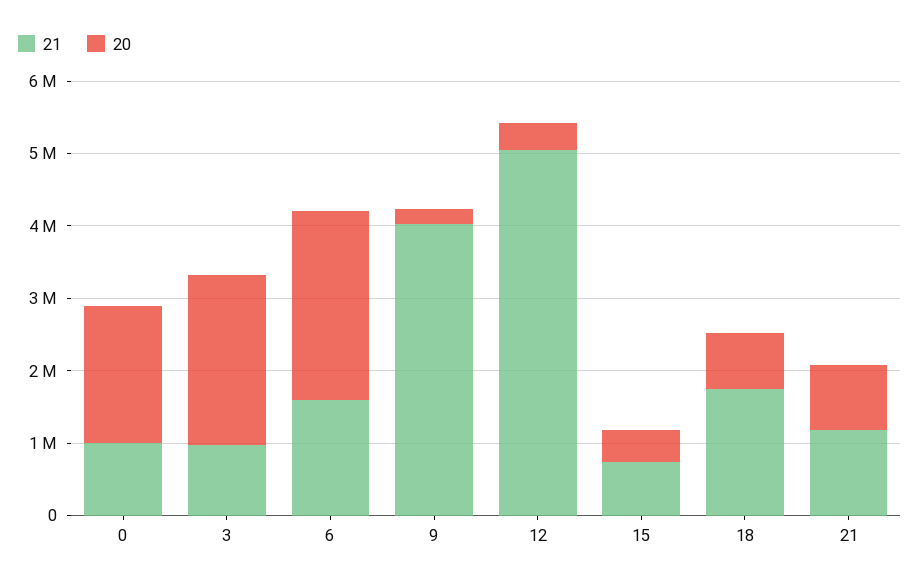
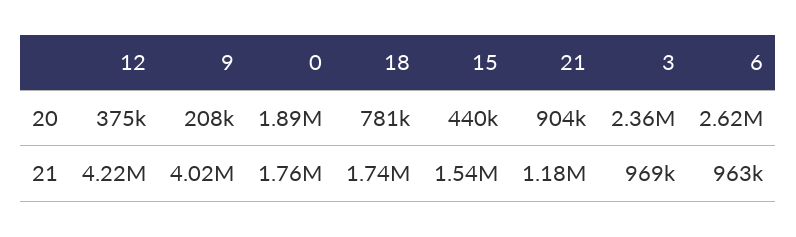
21, 0: 1000000 -> 1760000
21, 6: 1600000 -> 963000
21, 12: 5000000 -> 4220000
21, 15: 800000 -> 1540000

